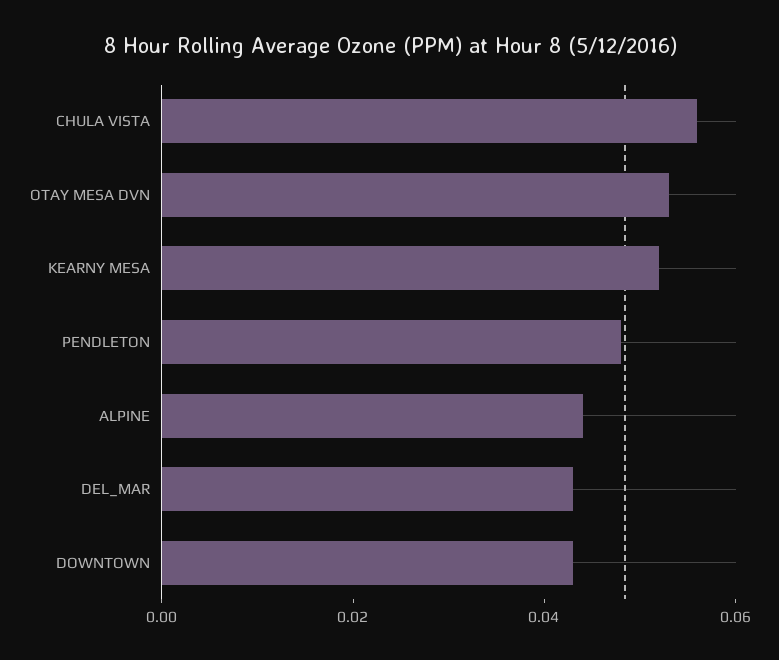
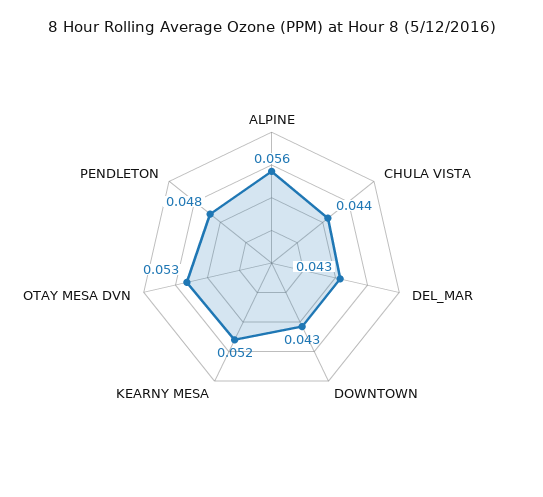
CHULA VISTA: 0.055 -> 0.044
ALPINE: 0.045 -> 0.056

